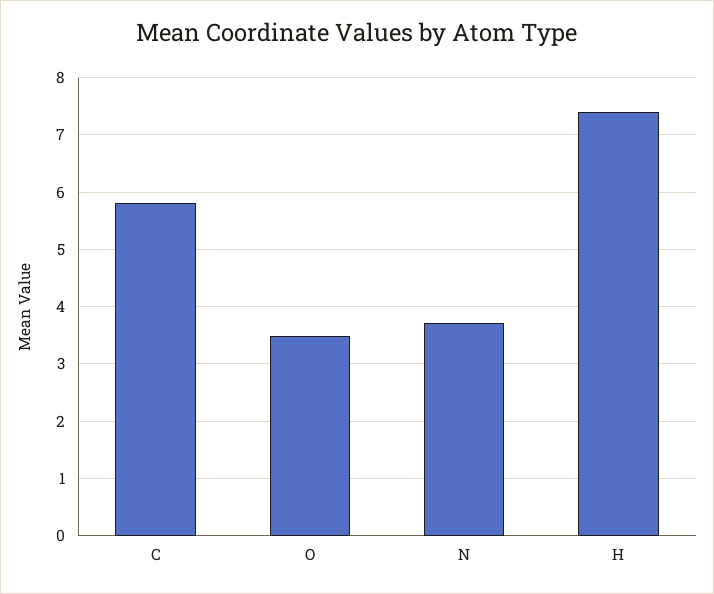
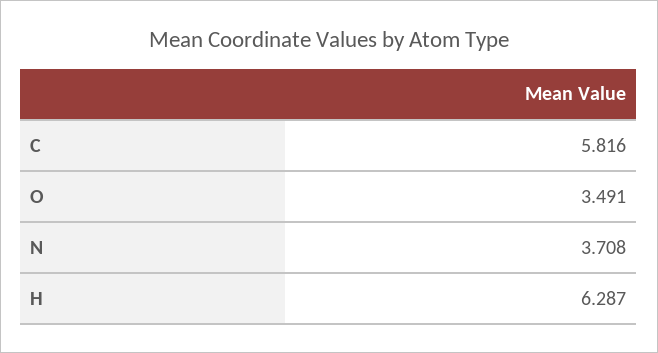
H: 7.4 -> 6.287

